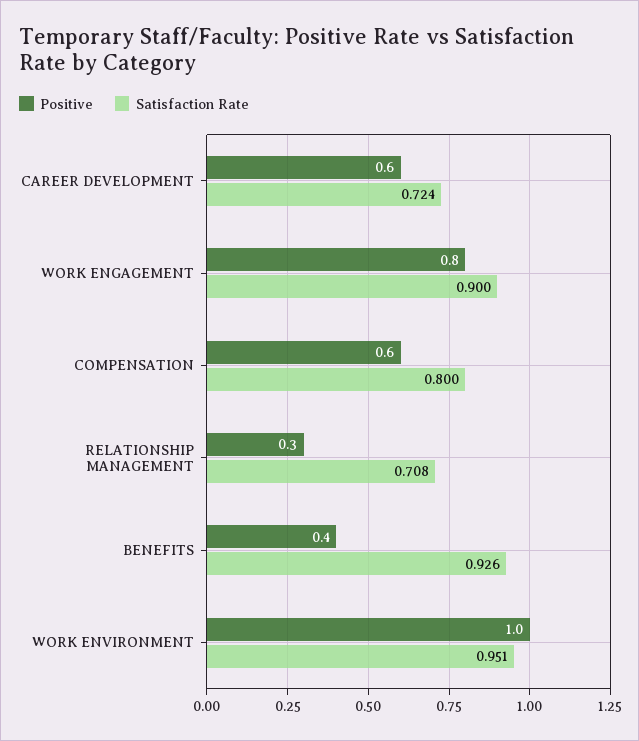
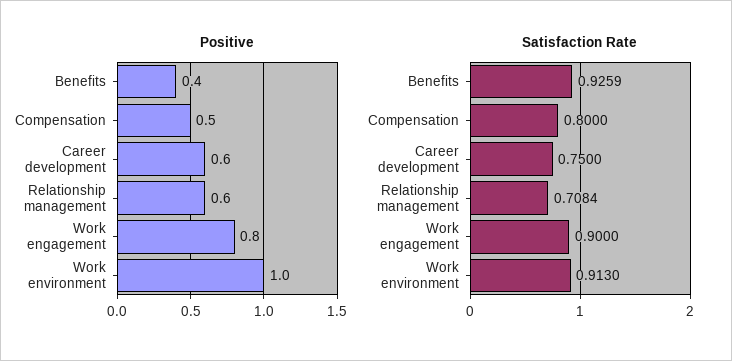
Satisfaction Rate, CAREER DEVELOPMENT: 0.724 -> 0.75
Positive, COMPENSATION: 0.6 -> 0.5
Positive, RELATIONSHIP MANAGEMENT: 0.3 -> 0.6
Satisfaction Rate, WORK ENVIRONMENT: 0.951 -> 0.913

